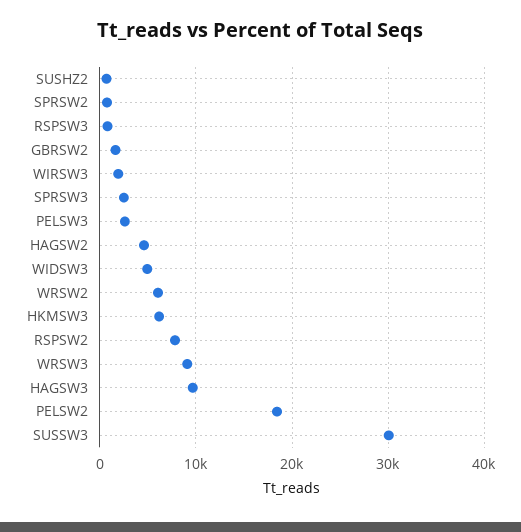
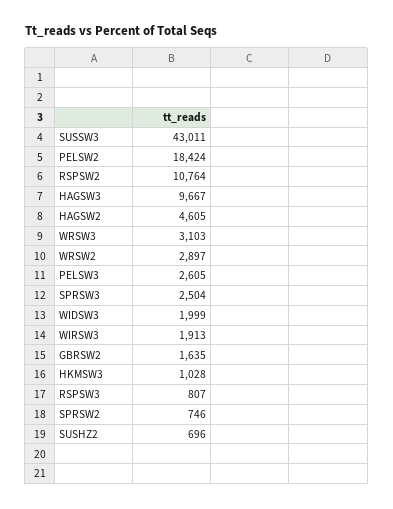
WIDSW3: 5000 -> 1999
WRSW2: 6000 -> 2897
HKMSW3: 6000 -> 1028
RSPSW2: 8000 -> 10764
WRSW3: 9000 -> 3103
SUSSW3: 30000 -> 43011

